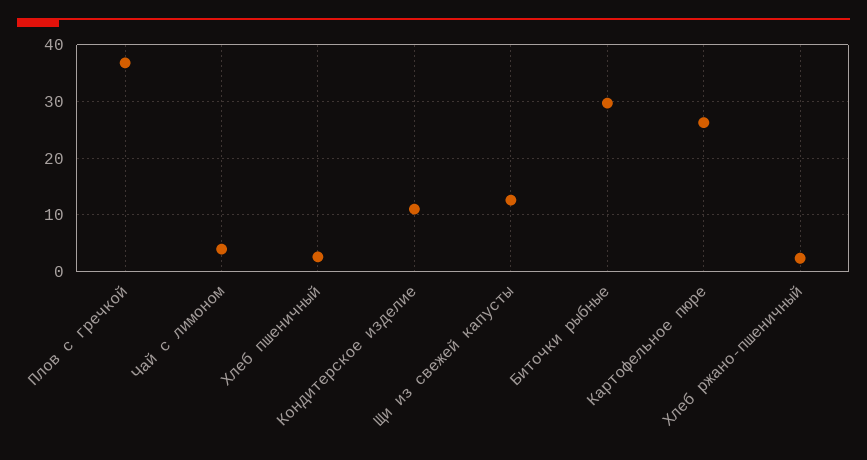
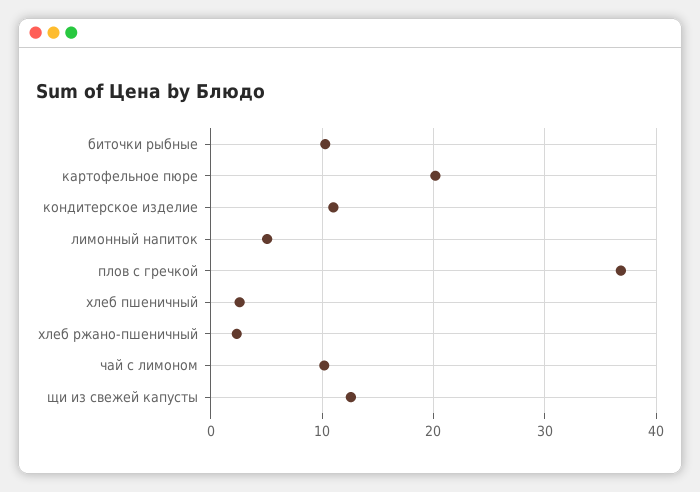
Чай с лимоном: 4 -> 10
Биточки рыбные: 30 -> 10
Картофельное пюре: 26 -> 20
лимонный напиток: none -> 5

